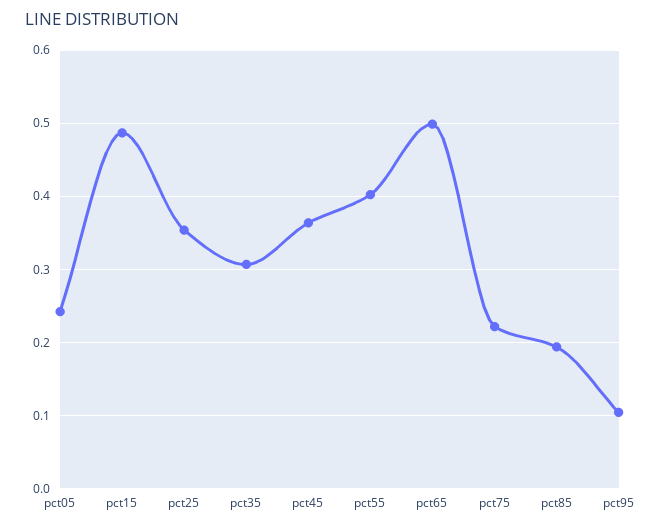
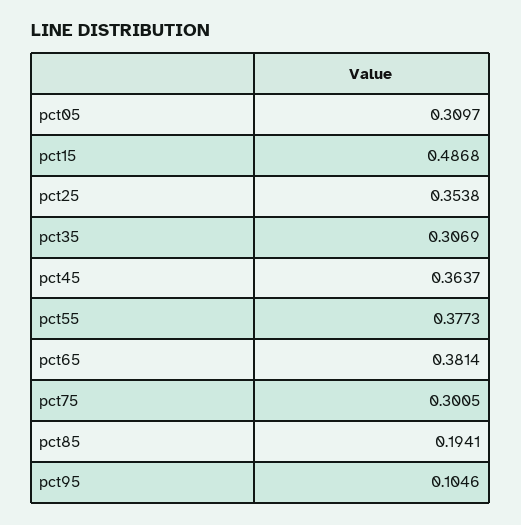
pct05: 0.24 -> 0.3097
pct55: 0.4 -> 0.3773
pct65: 0.5 -> 0.3814
pct75: 0.22 -> 0.3005

